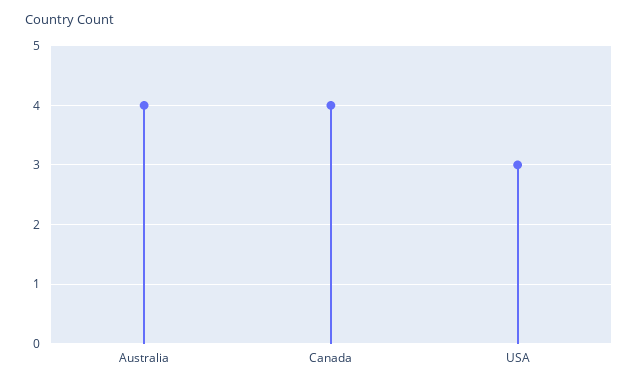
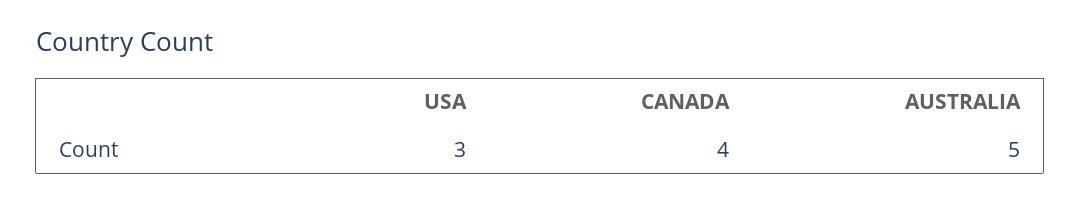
Australia: 4 -> 5

